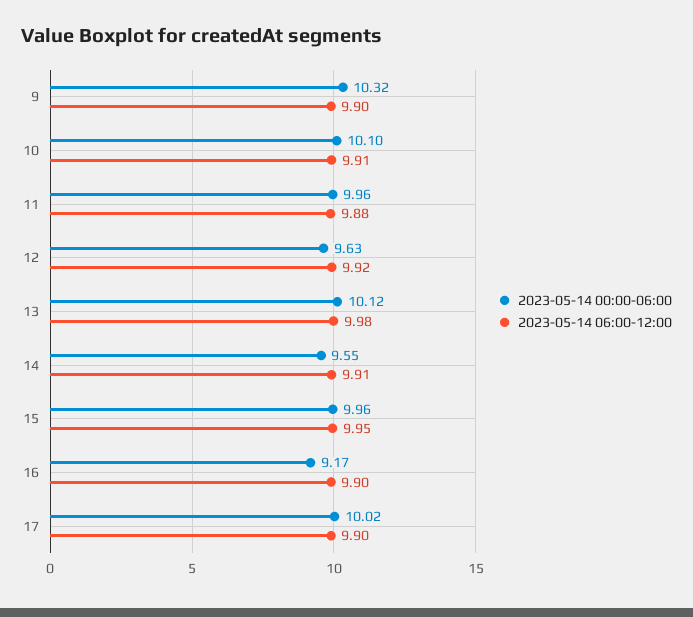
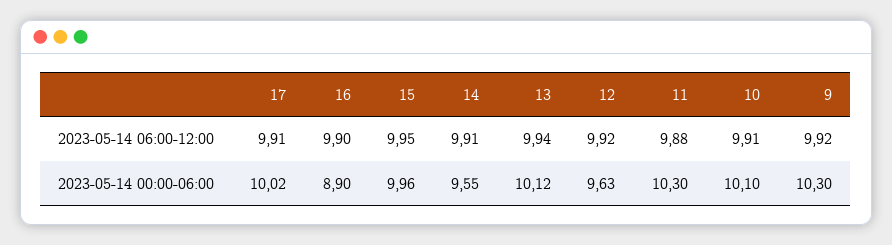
2023-05-14 00:00-06:00, 9: 10.32 -> 10.3
2023-05-14 06:00-12:00, 9: 9.9 -> 9.92
2023-05-14 00:00-06:00, 11: 9.96 -> 10.3
2023-05-14 06:00-12:00, 13: 9.98 -> 9.94
2023-05-14 00:00-06:00, 16: 9.17 -> 8.9
2023-05-14 06:00-12:00, 17: 9.9 -> 9.91

